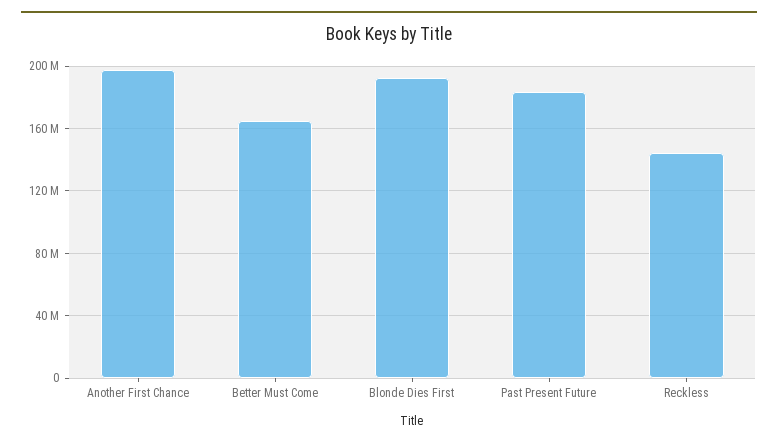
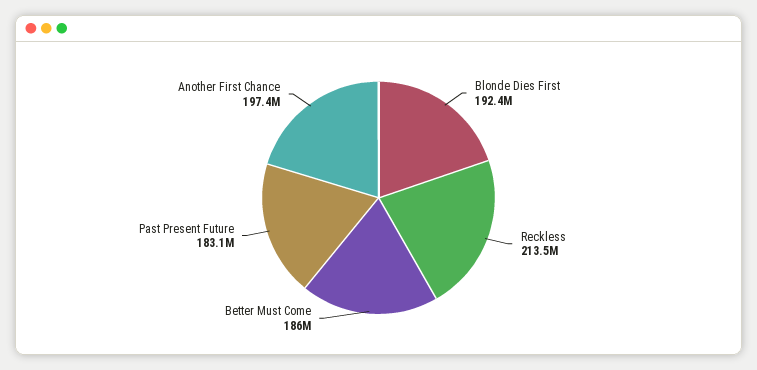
Better Must Come: 165000000 -> 186000000
Reckless: 145000000 -> 213500000

